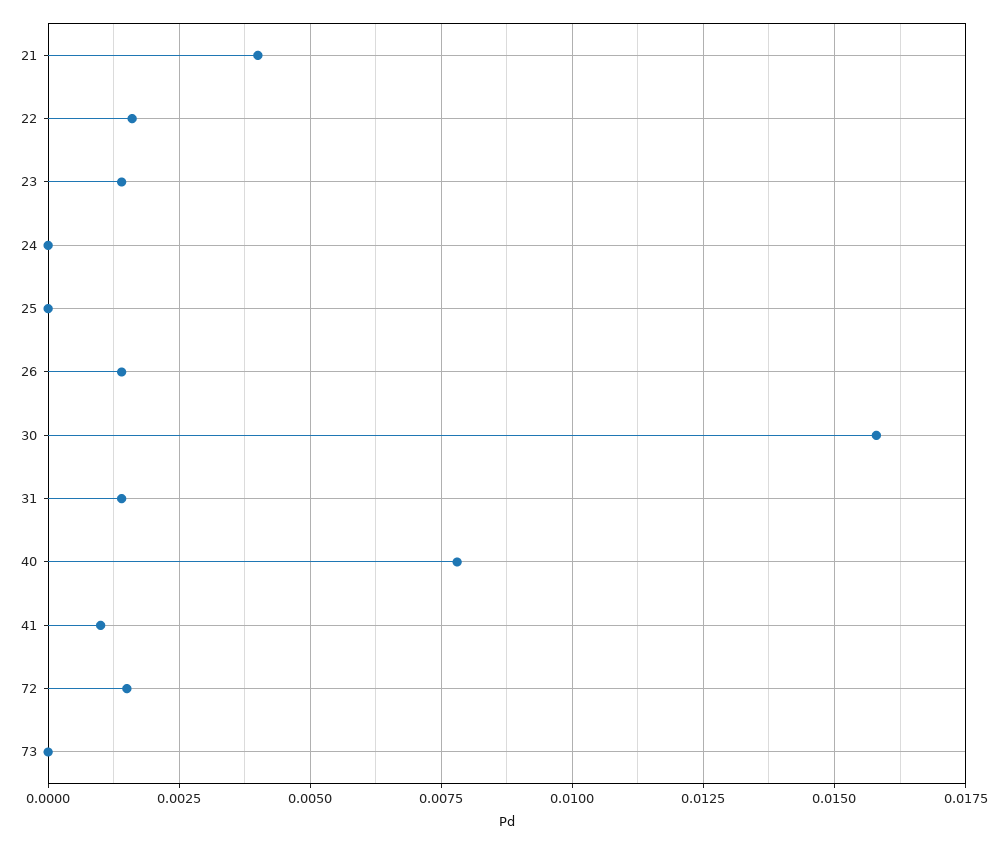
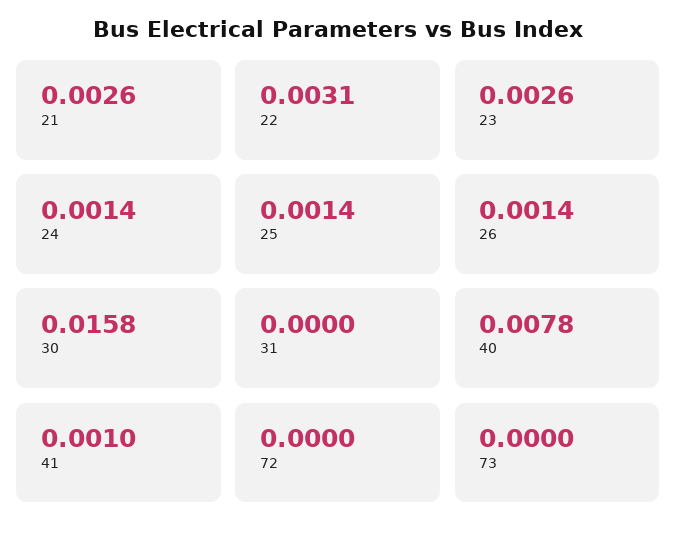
21: 0.004 -> 0.0026
22: 0.0015 -> 0.0031
23: 0.0015 -> 0.0026
24: 0 -> 0.0014
25: 0 -> 0.0014
31: 0.0015 -> 0
72: 0.0015 -> 0

